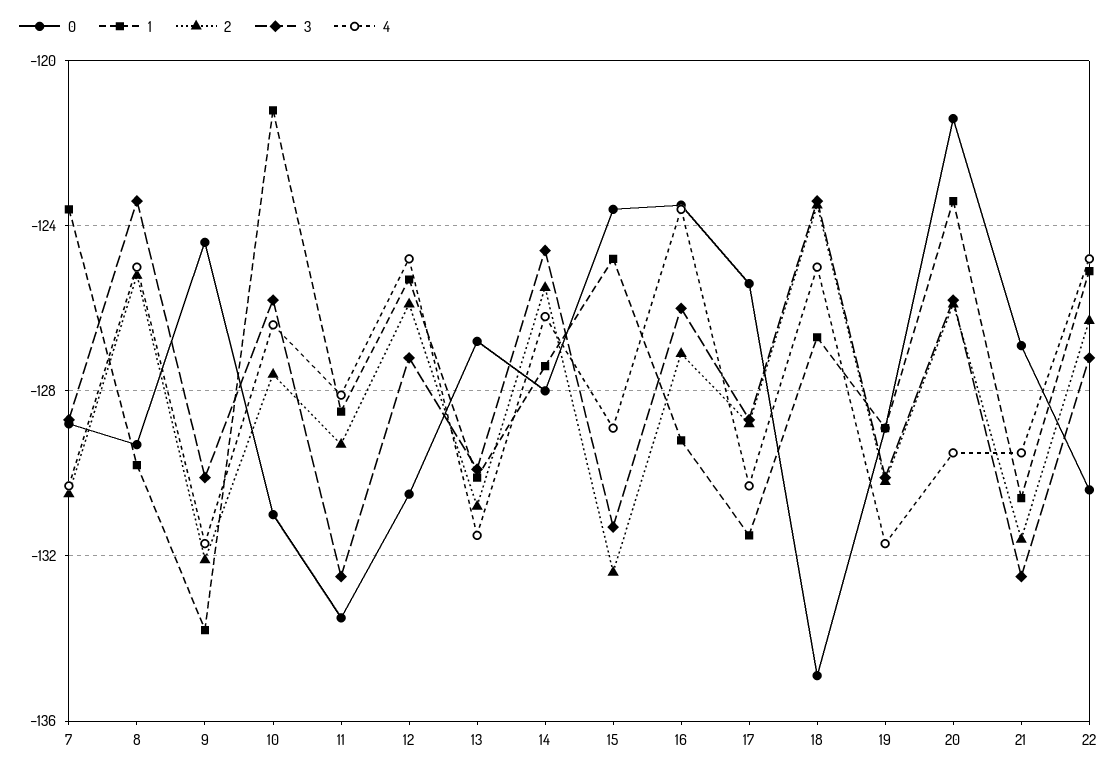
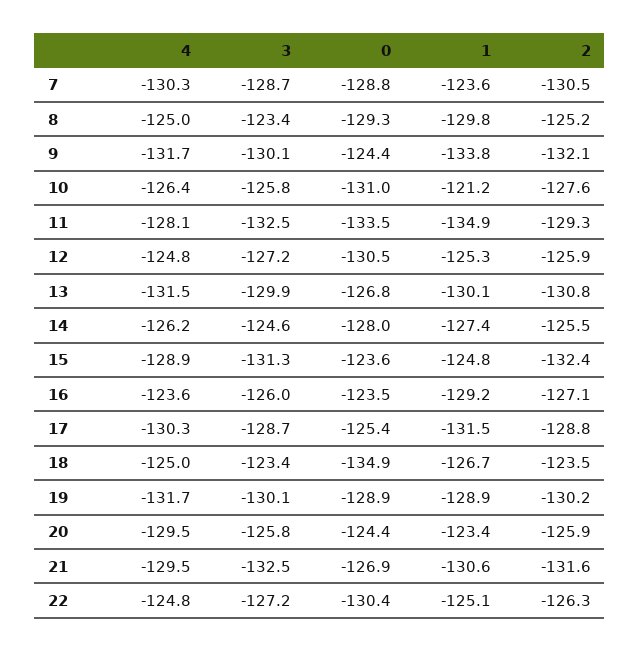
1, 11: -128.5 -> -134.9
0, 20: -121.5 -> -124.4

